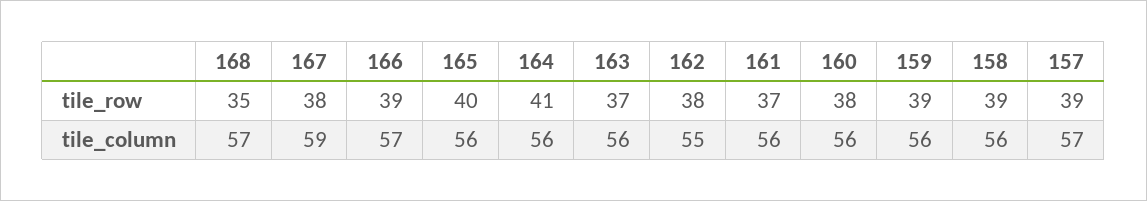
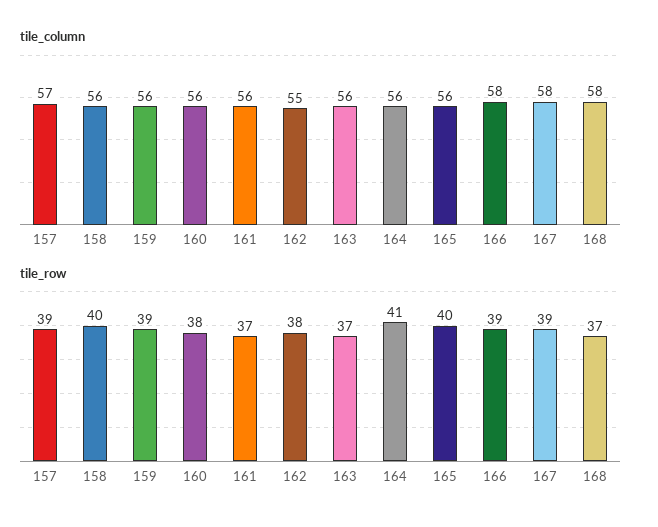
tile_row, 168: 35 -> 37
tile_row, 167: 38 -> 39
tile_row, 158: 39 -> 40
tile_column, 168: 57 -> 58
tile_column, 167: 59 -> 58
tile_column, 166: 57 -> 58

